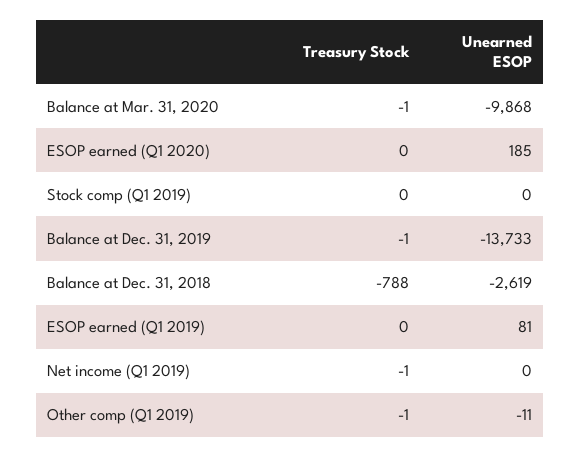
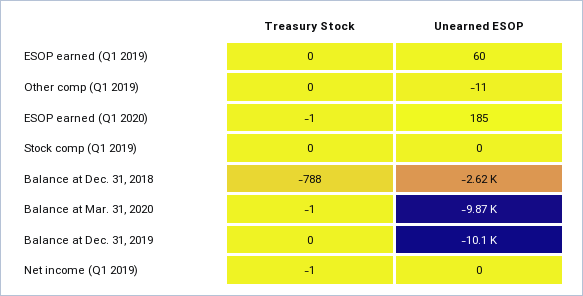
Treasury Stock, ESOP earned (Q1 2020): 0 -> -1
Treasury Stock, Balance at Dec. 31, 2019: -1 -> 0
Unearned ESOP, Balance at Dec. 31, 2019: -13733 -> -10100
Unearned ESOP, ESOP earned (Q1 2019): 81 -> 60
Treasury Stock, Other comp (Q1 2019): -1 -> 0

